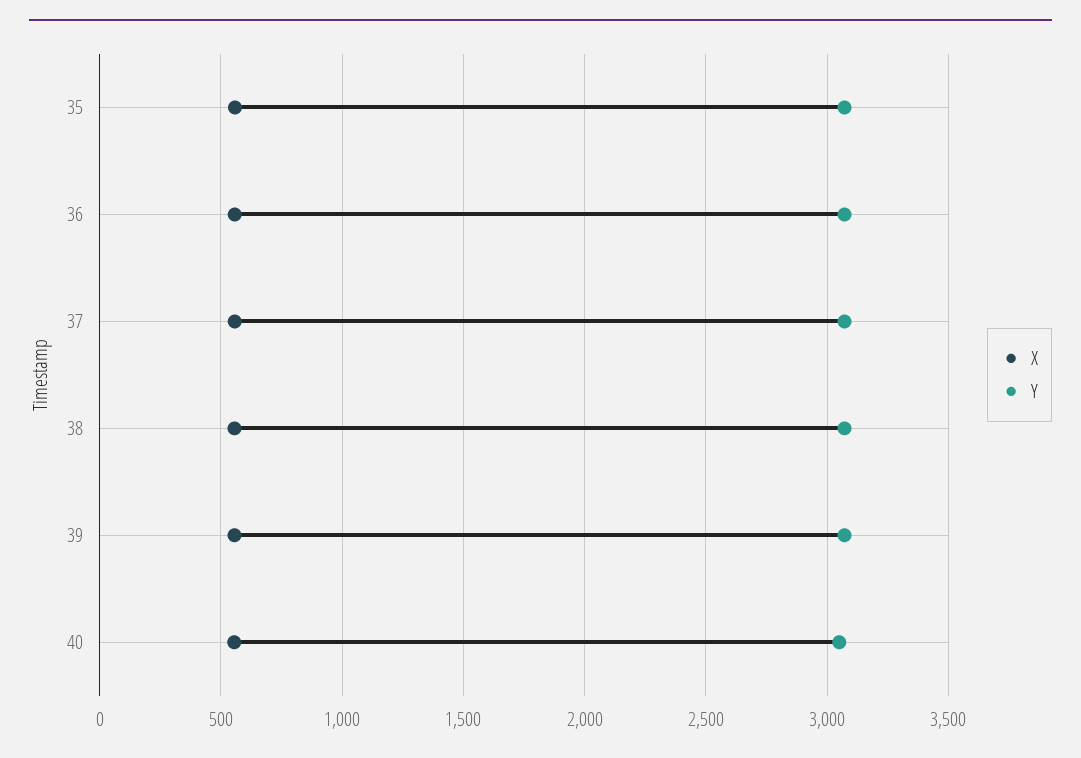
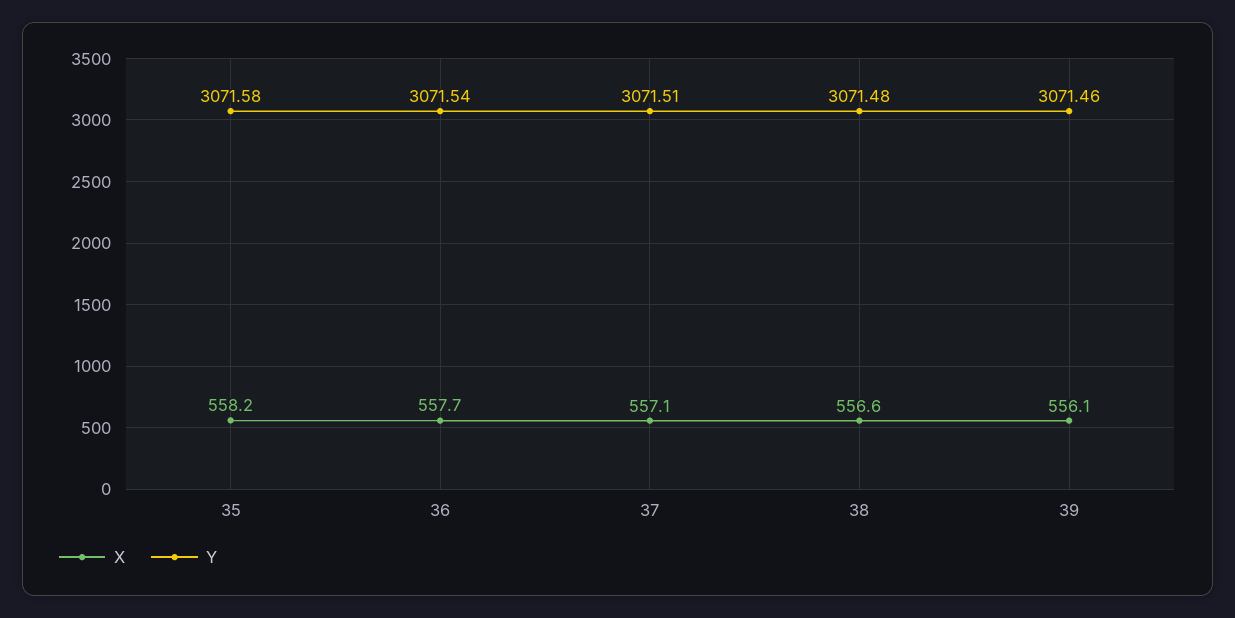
X, 40: 550 -> none
Y, 40: 3050 -> none

